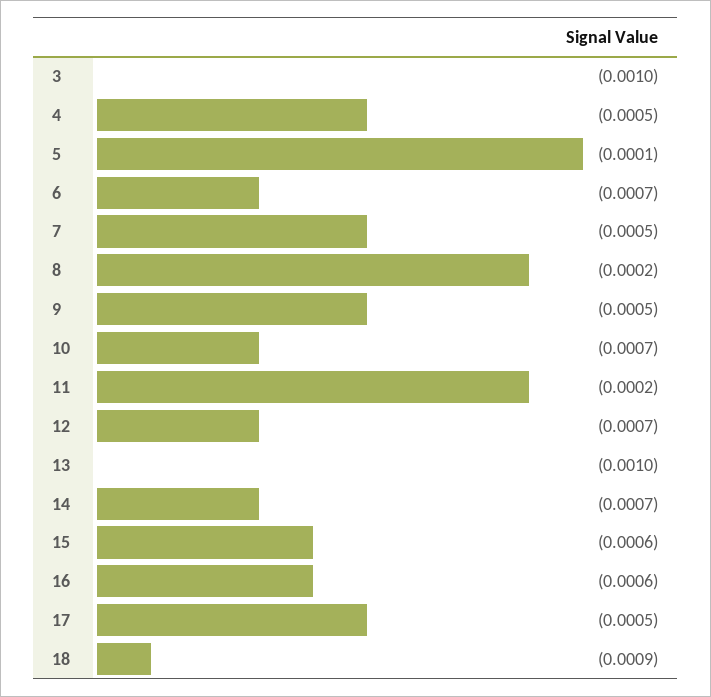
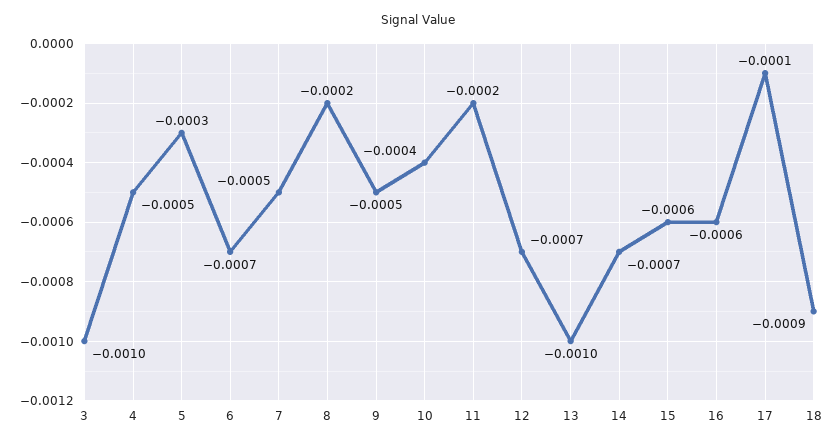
5: -0.0001 -> -0.0003
10: -0.0007 -> -0.0004
17: -0.0005 -> -0.0001

